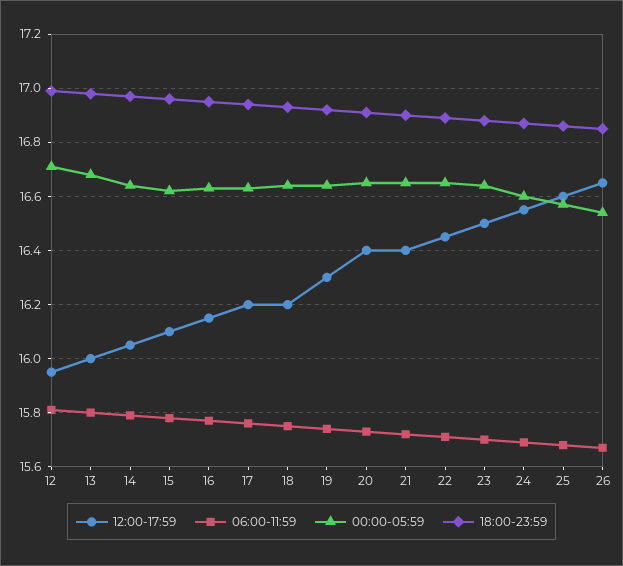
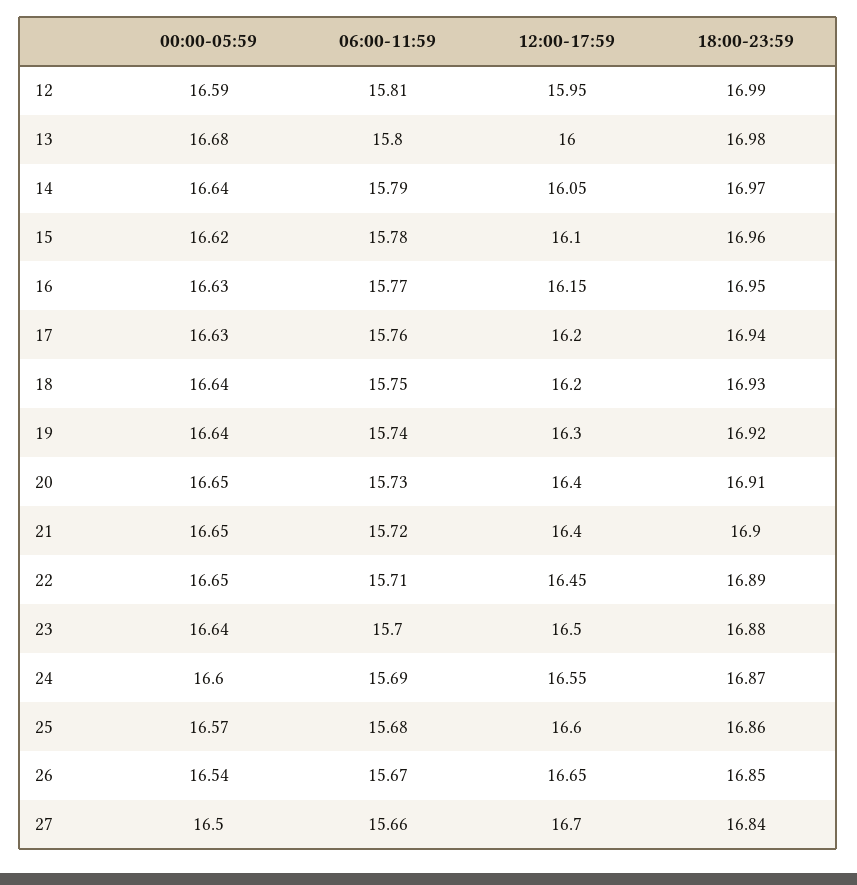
00:00-05:59, 12: 16.7 -> 16.59
00:00-05:59, 27: none -> 16.5
06:00-11:59, 27: none -> 15.66
12:00-17:59, 27: none -> 16.7
18:00-23:59, 27: none -> 16.84

